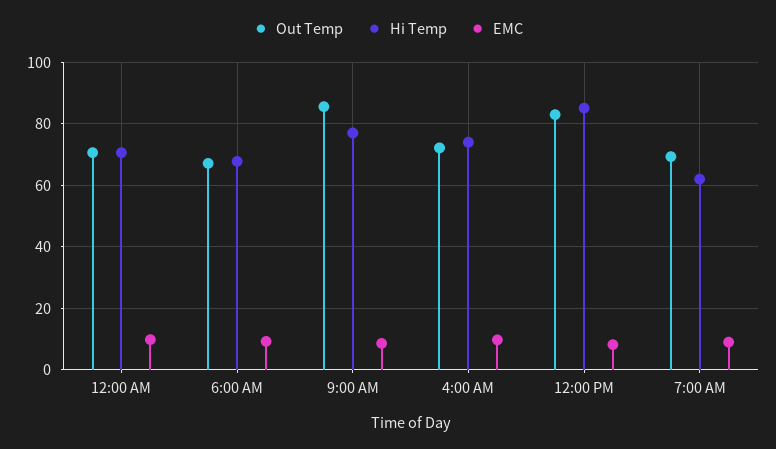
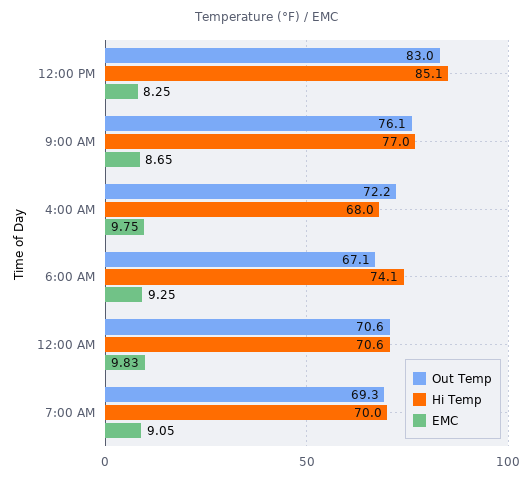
Hi Temp, 6:00 AM: 68 -> 74.1
Out Temp, 9:00 AM: 86 -> 76.1
Hi Temp, 4:00 AM: 74 -> 68
Hi Temp, 7:00 AM: 62 -> 70

